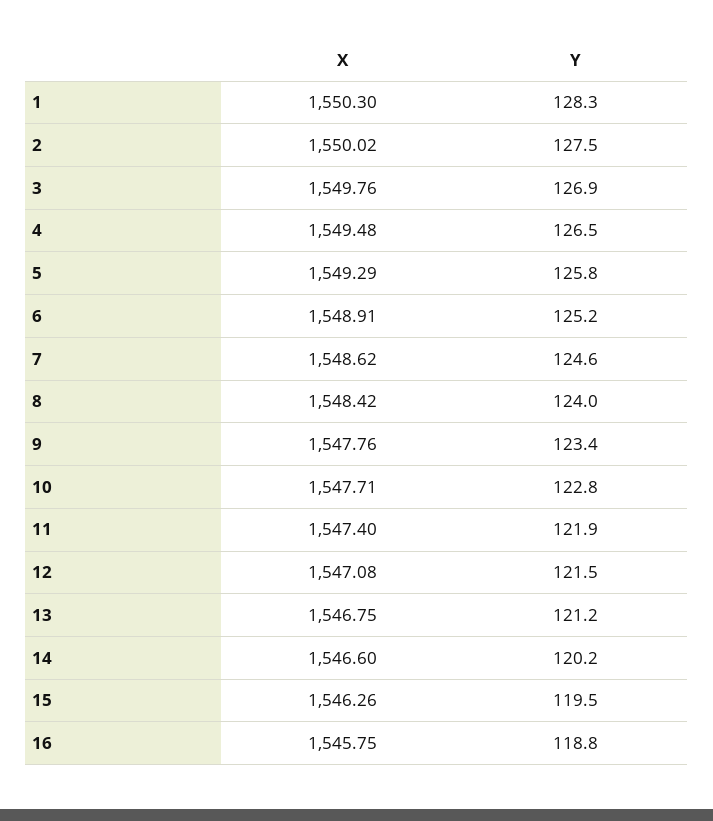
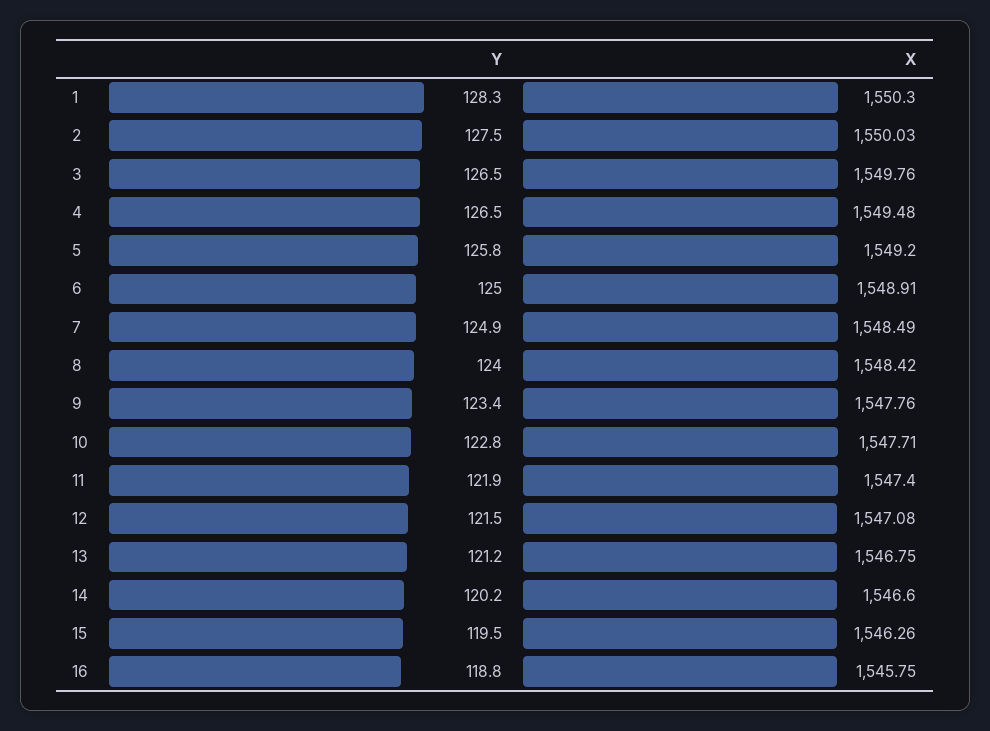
X, 2: 1550.02 -> 1550.03
Y, 3: 126.9 -> 126.5
X, 5: 1549.29 -> 1549.2
Y, 6: 125.2 -> 125
X, 7: 1548.62 -> 1548.49
Y, 7: 124.6 -> 124.9

